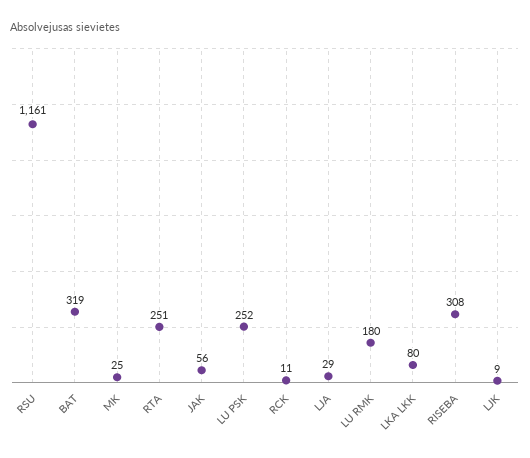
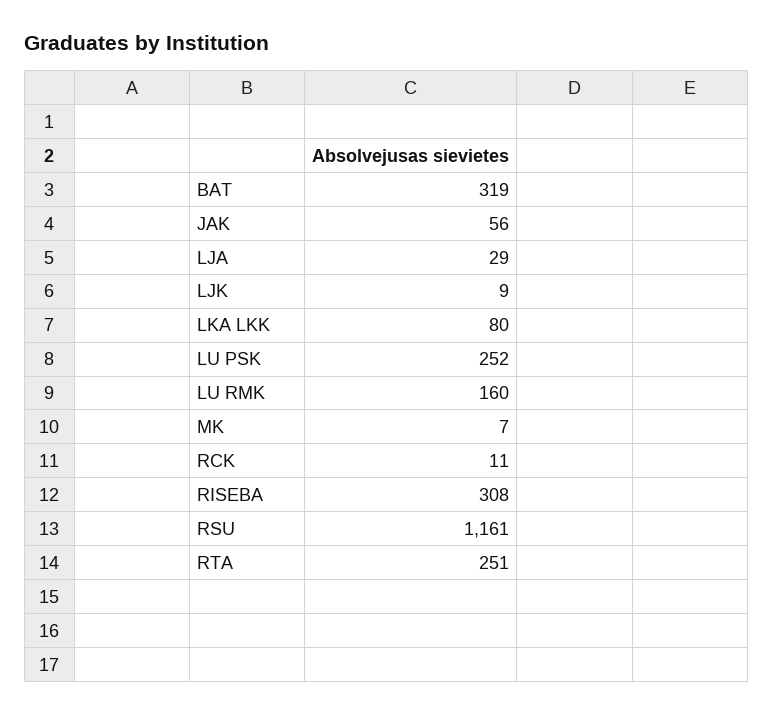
MK: 25 -> 7
LU RMK: 180 -> 160

